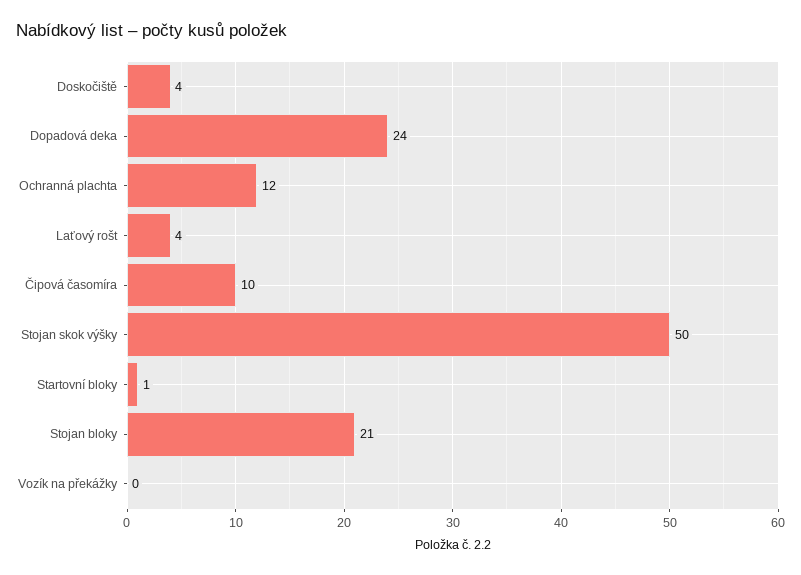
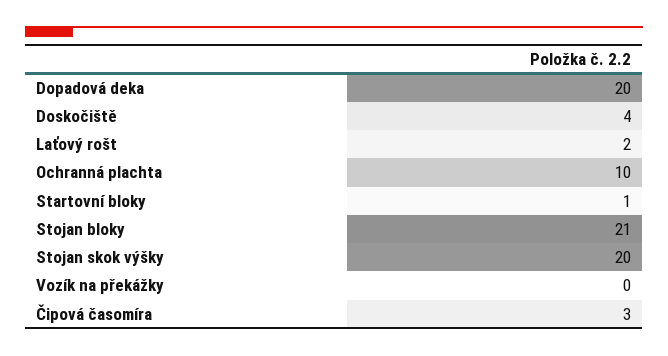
Dopadová deka: 24 -> 20
Ochranná plachta: 12 -> 10
Laťový rošt: 4 -> 2
Čipová časomíra: 10 -> 3
Stojan skok výšky: 50 -> 20

